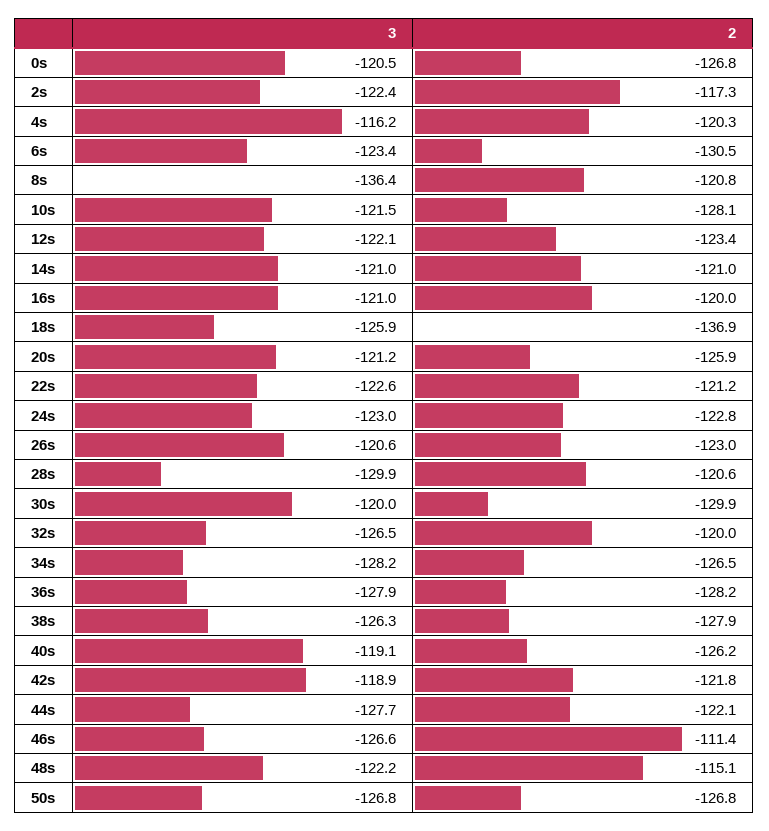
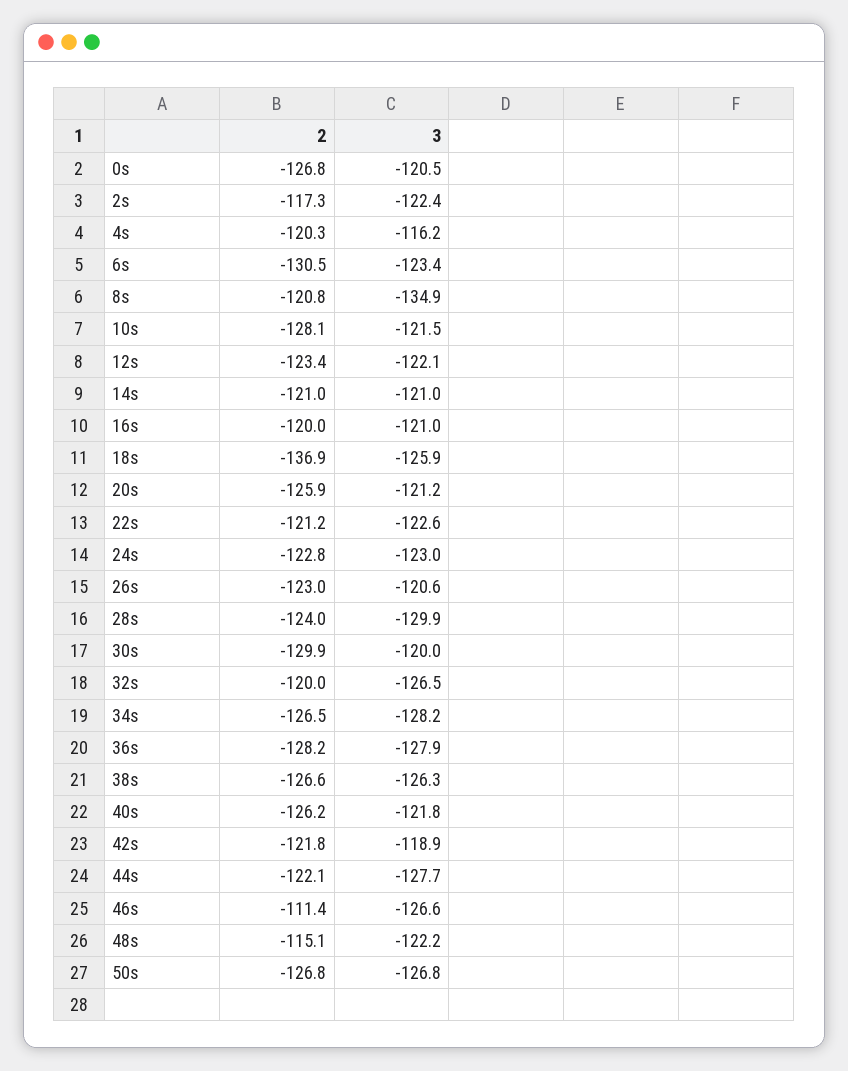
3, 8s: -136.4 -> -134.9
2, 28s: -120.6 -> -124
2, 38s: -127.9 -> -126.6
3, 40s: -119.1 -> -121.8

